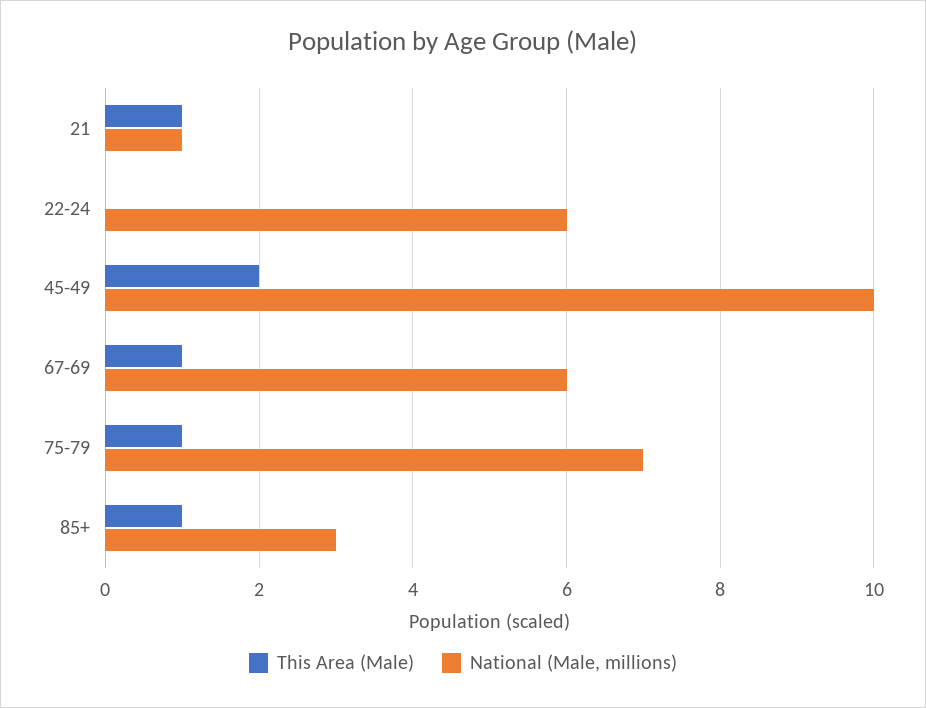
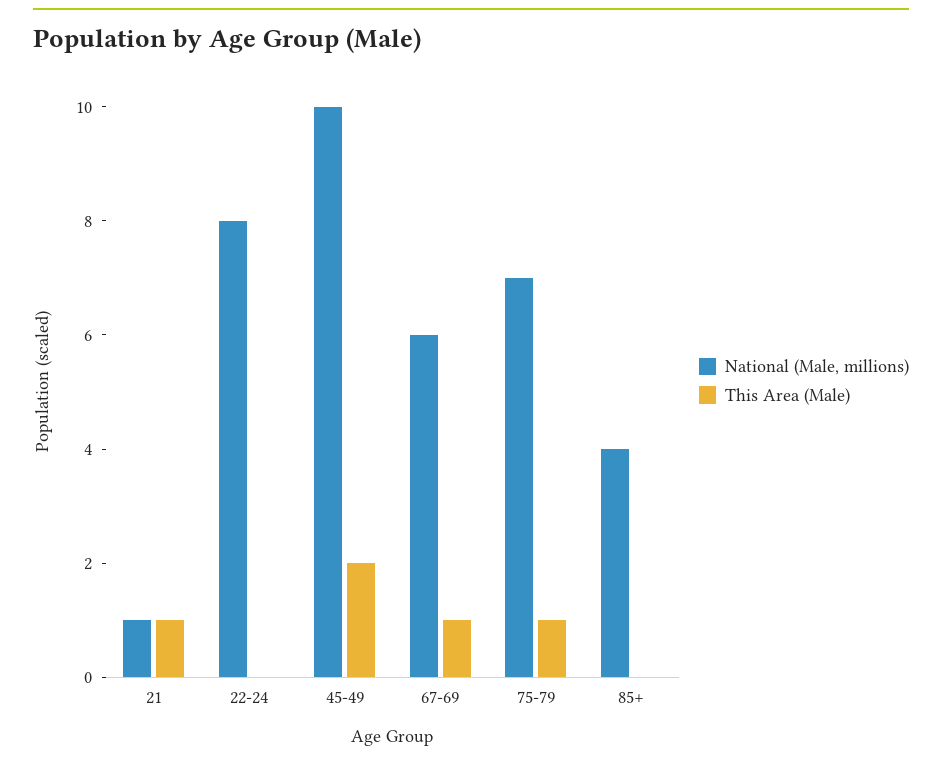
National (Male, millions), 22-24: 6 -> 8
This Area (Male), 85+: 1 -> 0
National (Male, millions), 85+: 3 -> 4

